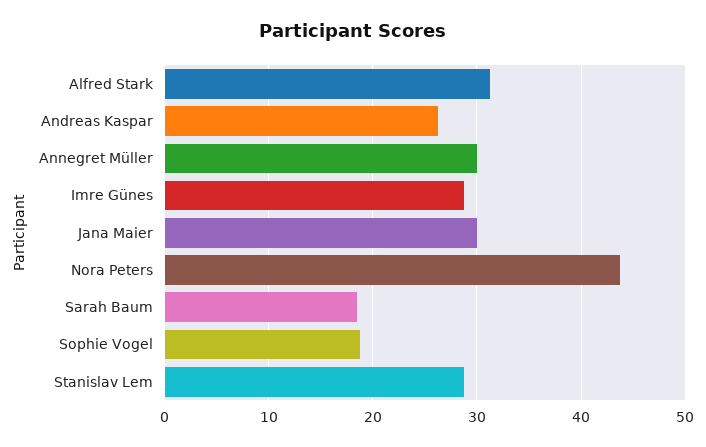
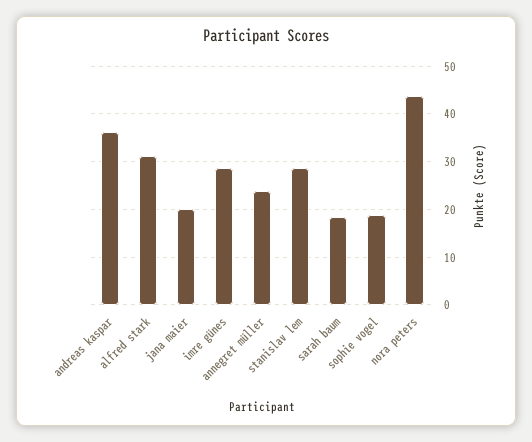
Andreas Kaspar: 26 -> 36
Annegret Müller: 30 -> 24
Jana Maier: 30 -> 20

